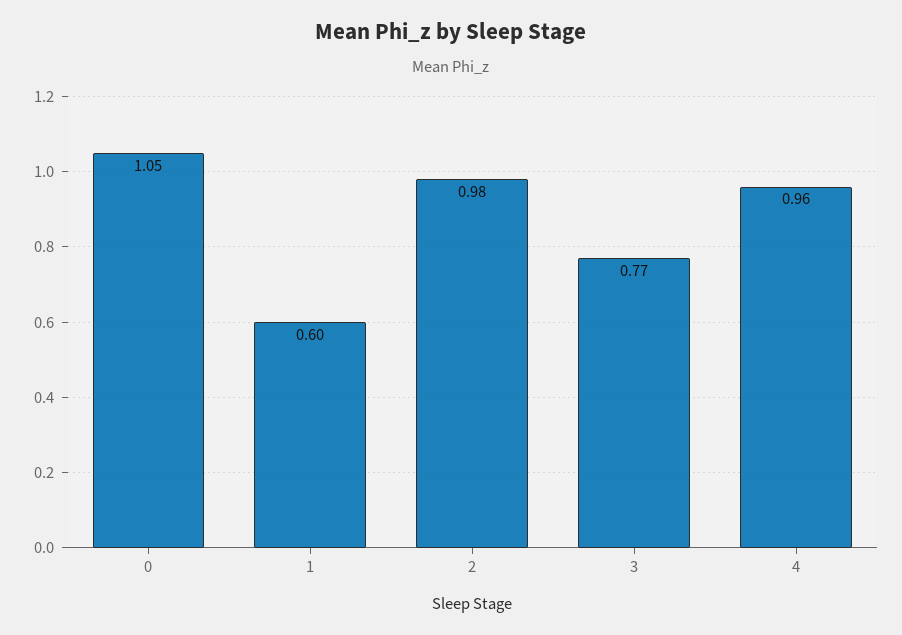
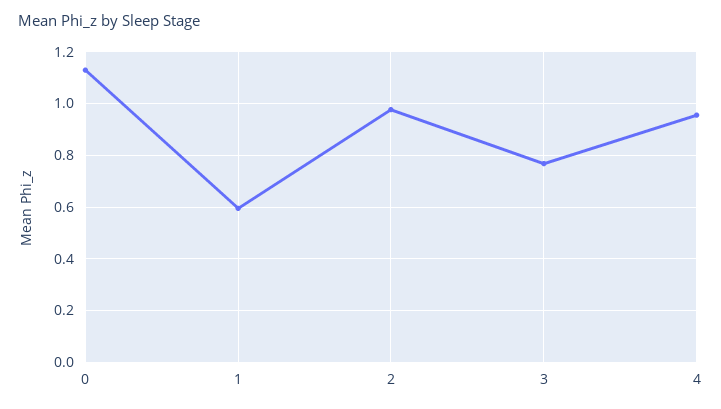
0: 1.05 -> 1.125

